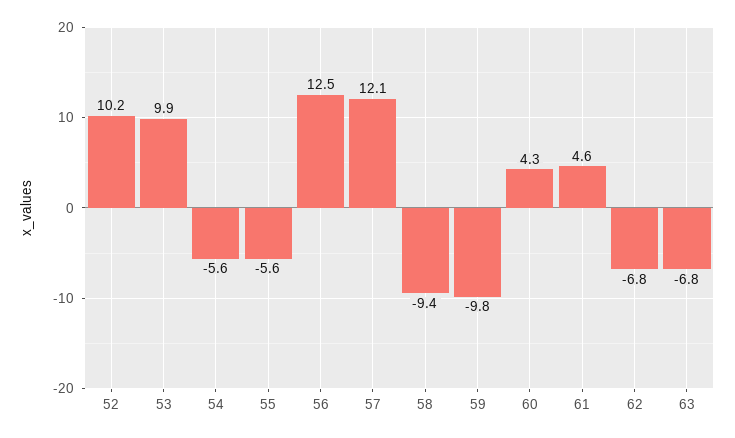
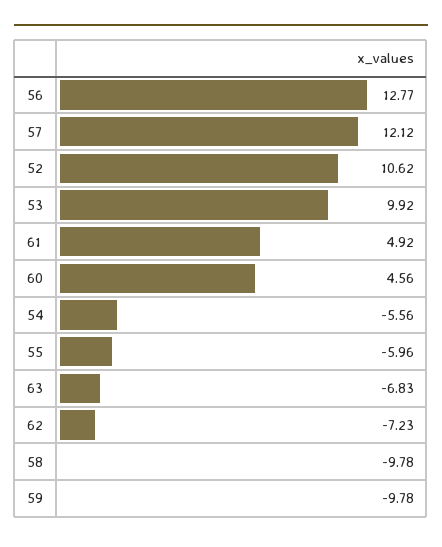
52: 10.2 -> 10.62
55: -5.6 -> -5.96
56: 12.5 -> 12.77
58: -9.4 -> -9.78
60: 4.3 -> 4.56
61: 4.6 -> 4.92
62: -6.8 -> -7.23

